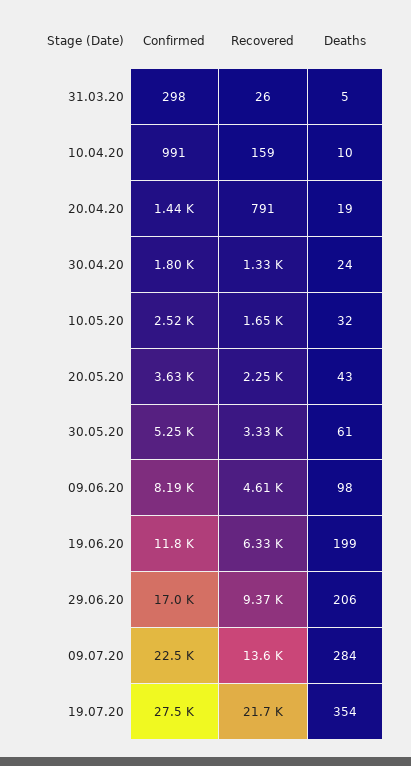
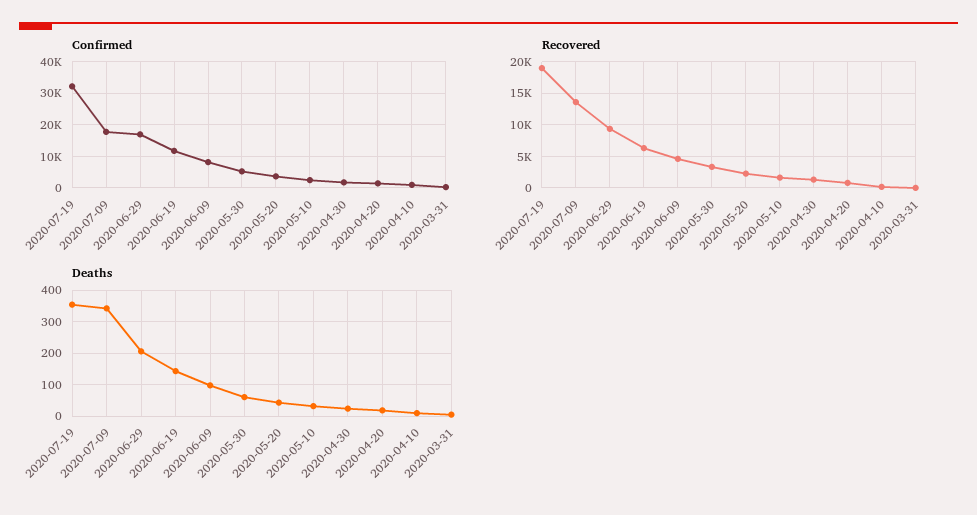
Deaths, 19.06.20: 199 -> 140
Confirmed, 09.07.20: 22500 -> 18000
Deaths, 09.07.20: 284 -> 340
Confirmed, 19.07.20: 27500 -> 32000
Recovered, 19.07.20: 21700 -> 19000

